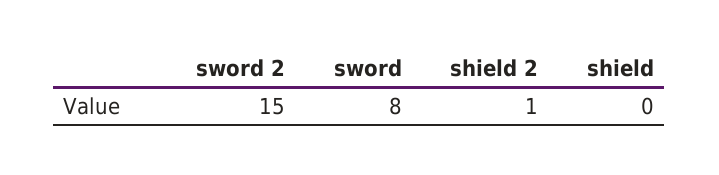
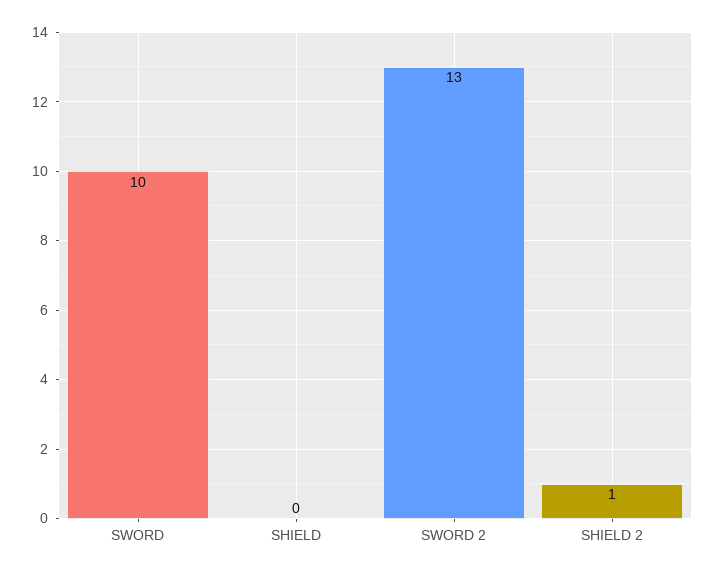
sword 2: 15 -> 13
sword: 8 -> 10

